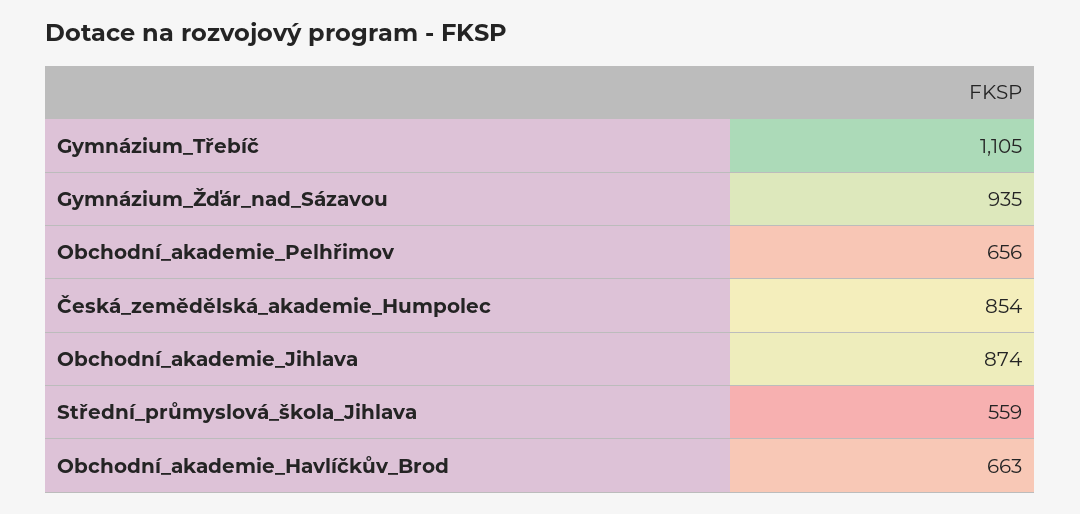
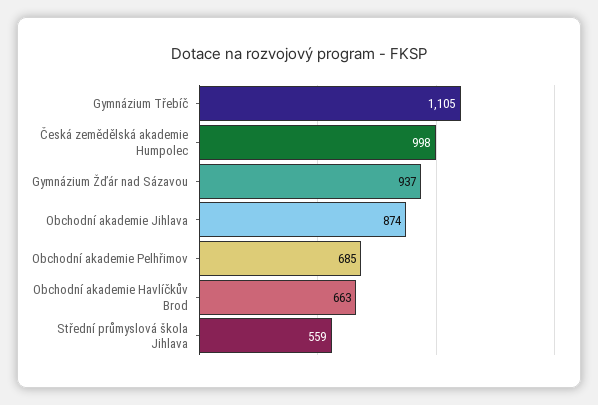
Gymnázium_Žďár_nad_Sázavou: 935 -> 937
Obchodní_akademie_Pelhřimov: 656 -> 685
Česká_zemědělská_akademie_Humpolec: 854 -> 998

